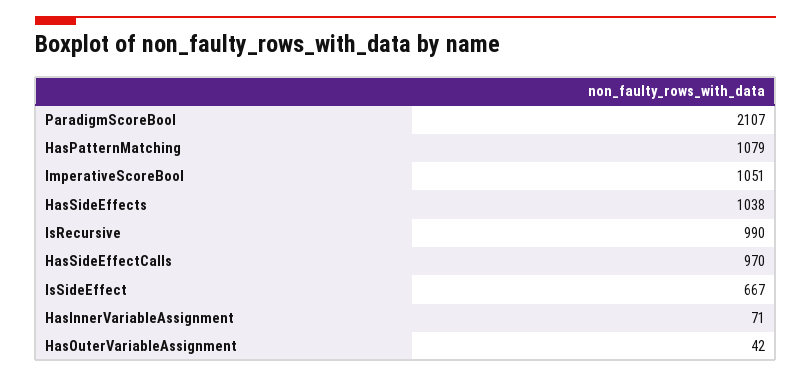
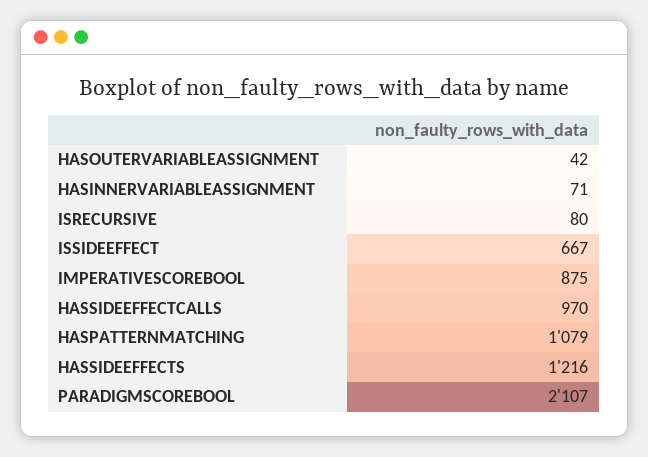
ImperativeScoreBool: 1051 -> 875
HasSideEffects: 1038 -> 1216
IsRecursive: 990 -> 80

